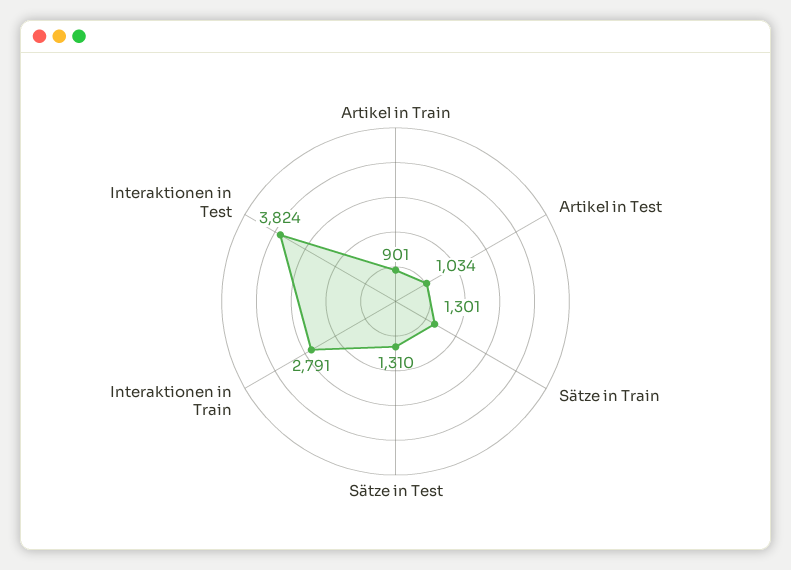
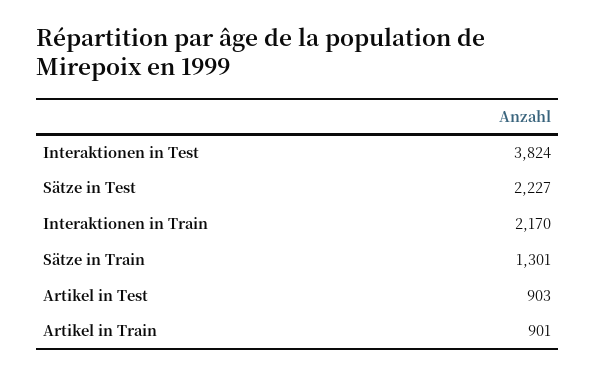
Artikel in Test: 1034 -> 903
Sätze in Test: 1310 -> 2227
Interaktionen in Train: 2791 -> 2170

